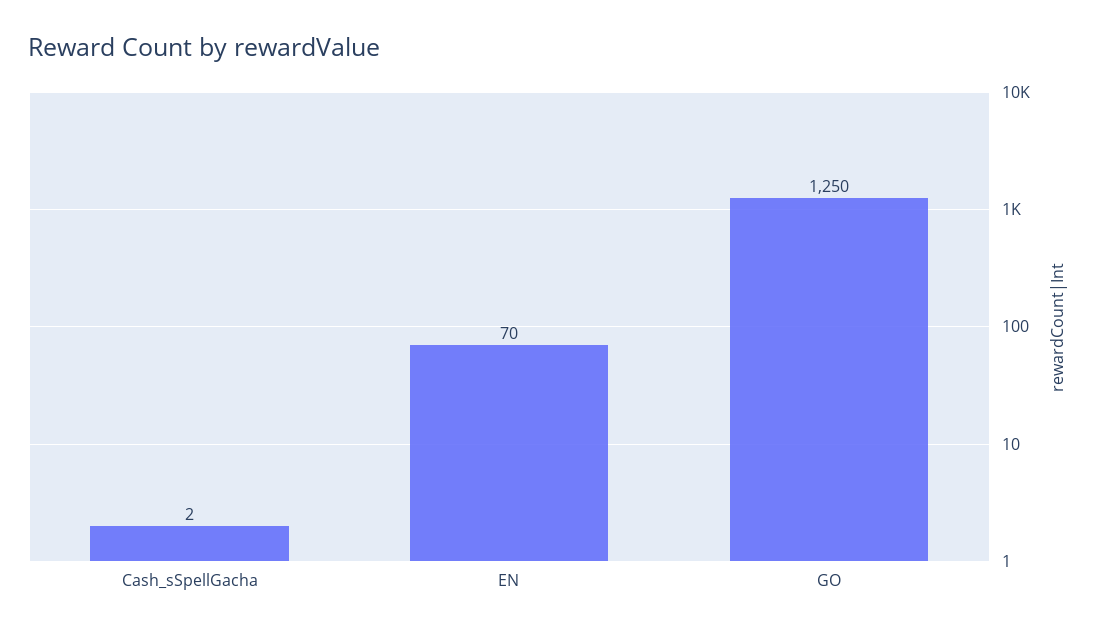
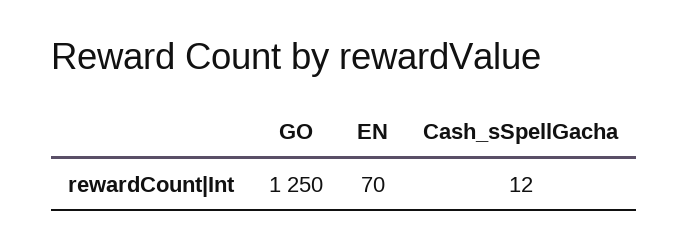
Cash_sSpellGacha: 2 -> 12

